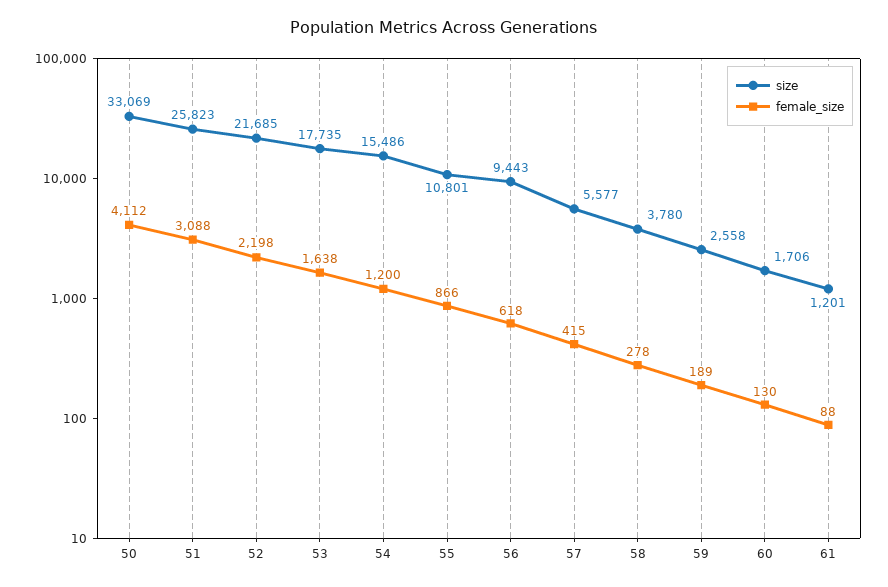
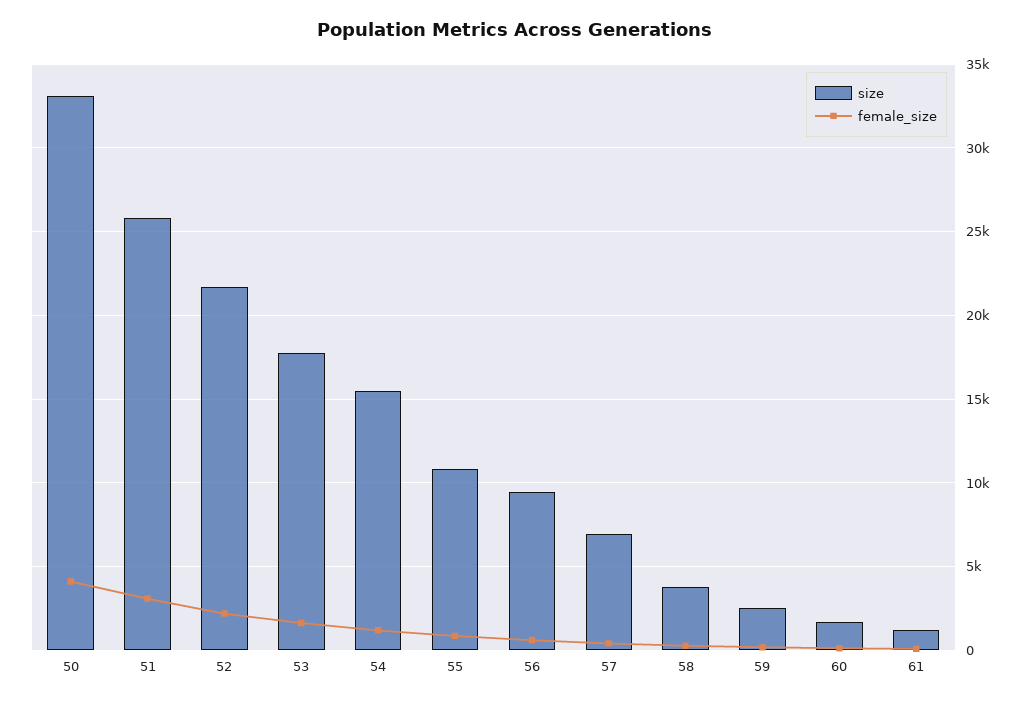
size, 57: 5577 -> 7000

